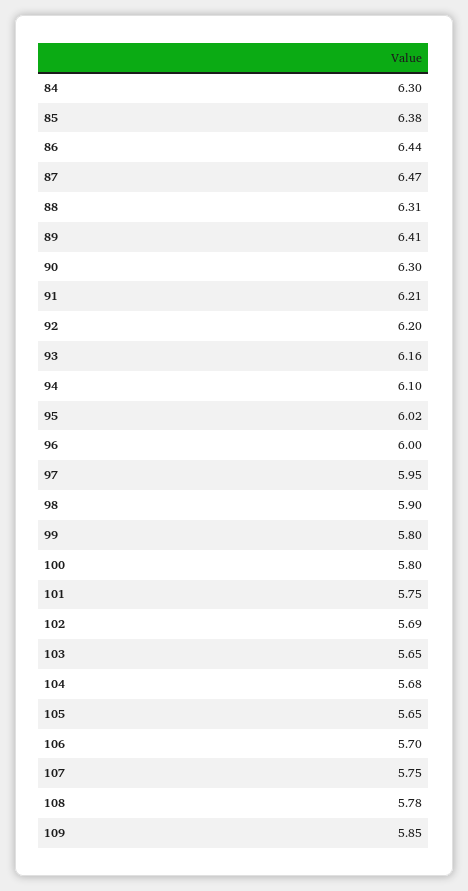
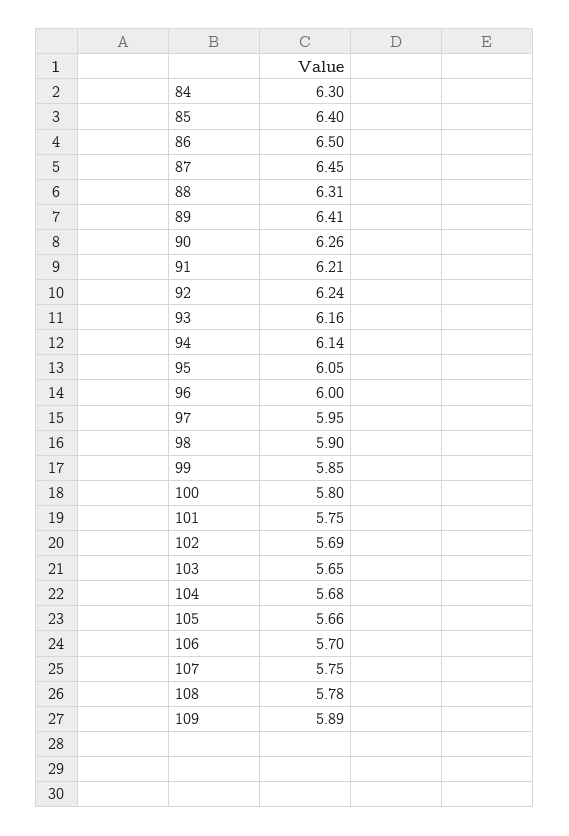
85: 6.38 -> 6.4
86: 6.44 -> 6.5
87: 6.47 -> 6.45
90: 6.3 -> 6.26
92: 6.2 -> 6.24
94: 6.1 -> 6.14
95: 6.02 -> 6.05
99: 5.8 -> 5.85
105: 5.65 -> 5.66
109: 5.85 -> 5.89

